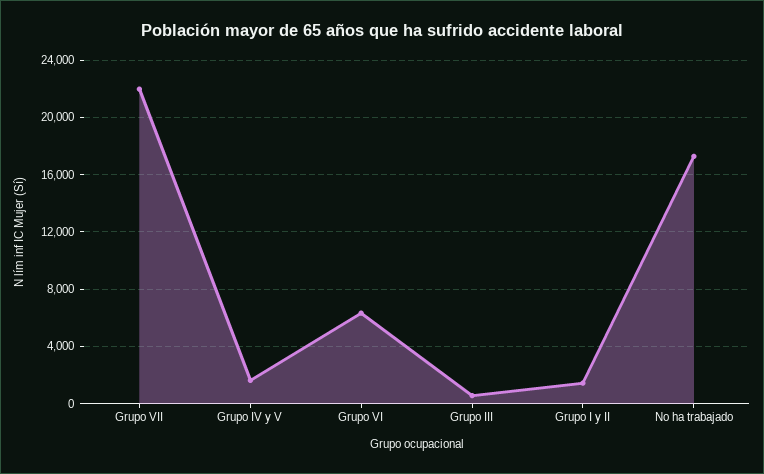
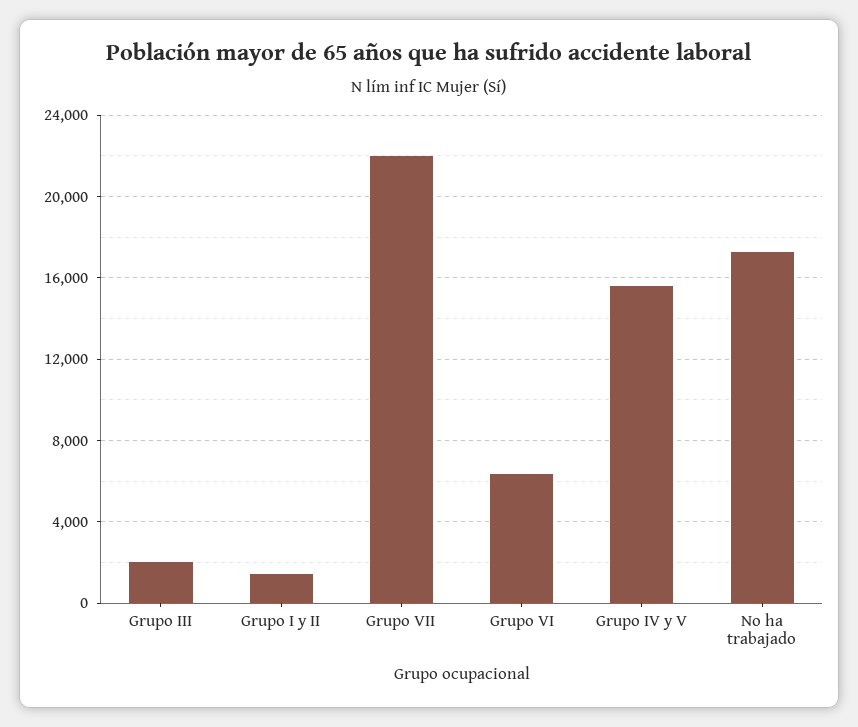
Grupo IV y V: 1500 -> 15500
Grupo III: 500 -> 2000

